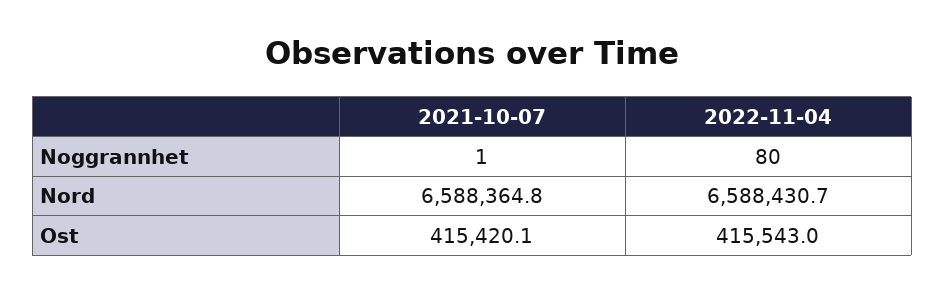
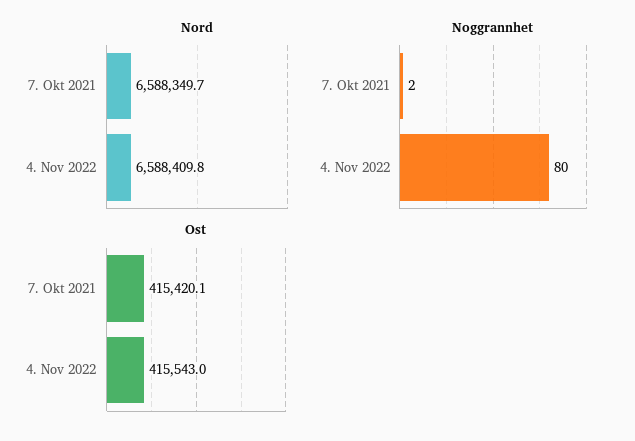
Noggrannhet, 2021-10-07: 1 -> 2
Nord, 2021-10-07: 6588364.8 -> 6588349.7
Nord, 2022-11-04: 6588430.7 -> 6588409.8

